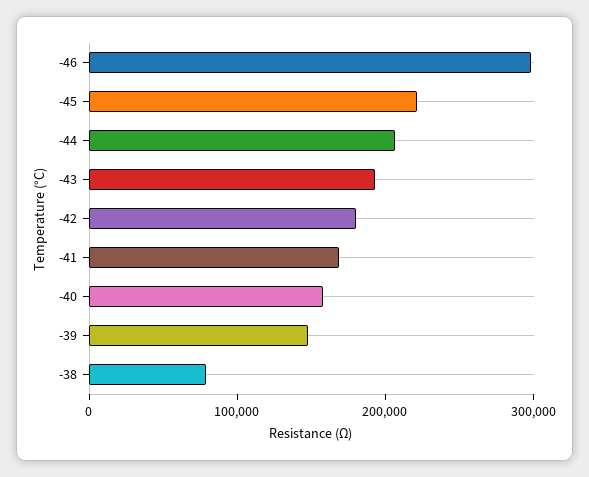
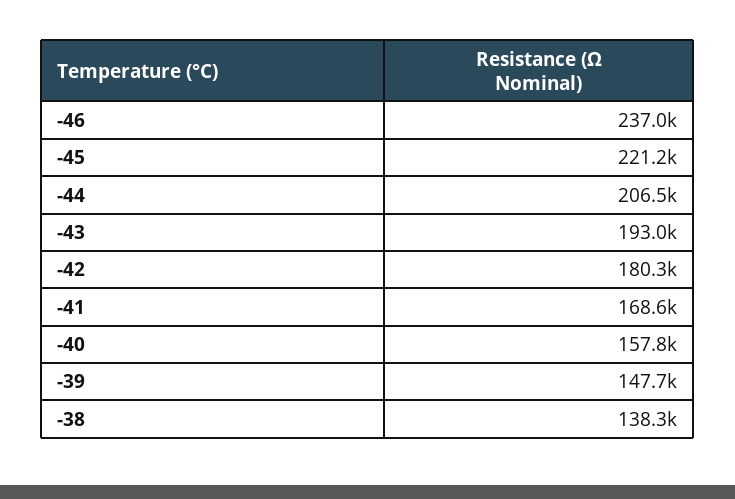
-46: 300000 -> 237000
-38: 80000 -> 138300

